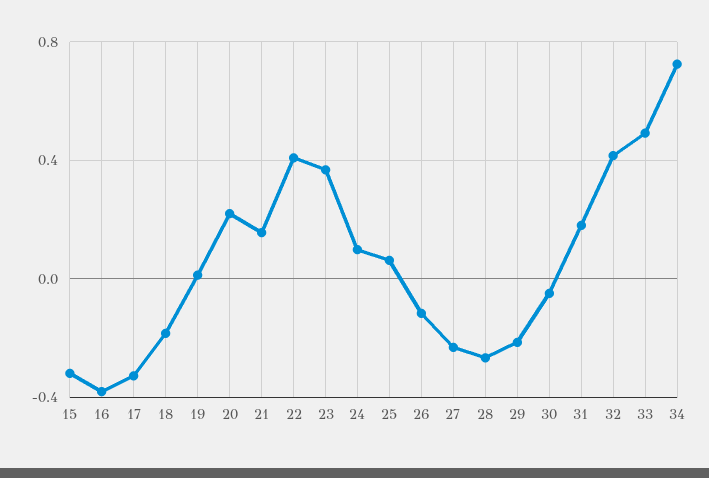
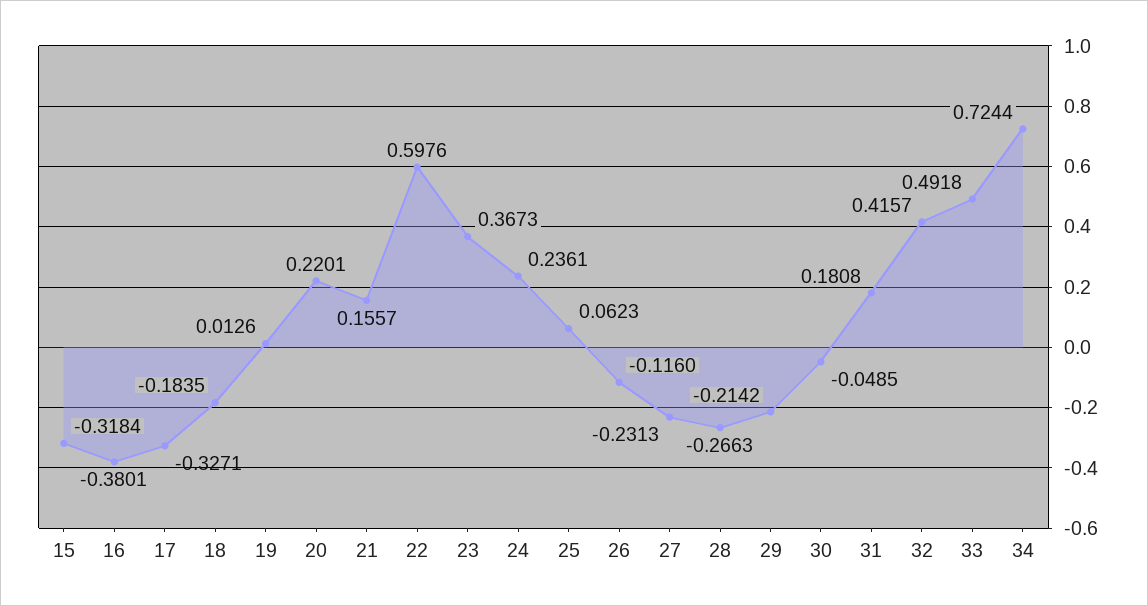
22: 0.4 -> 0.5976
24: 0.1 -> 0.2361

